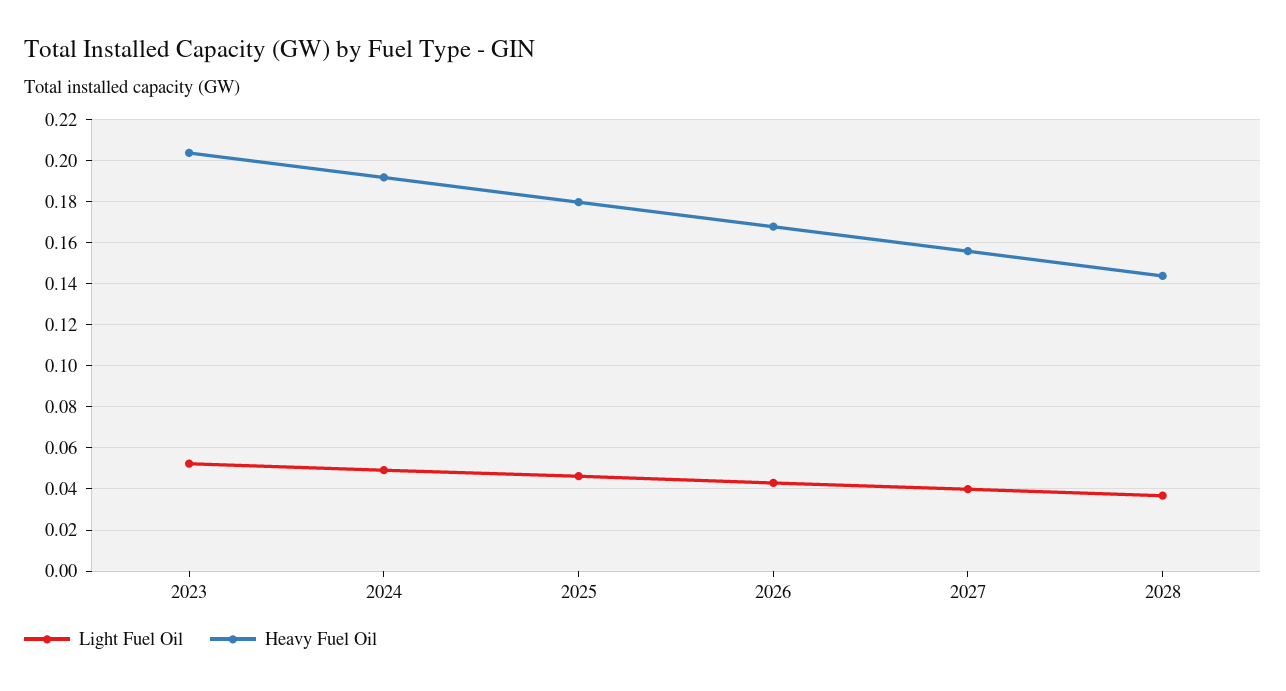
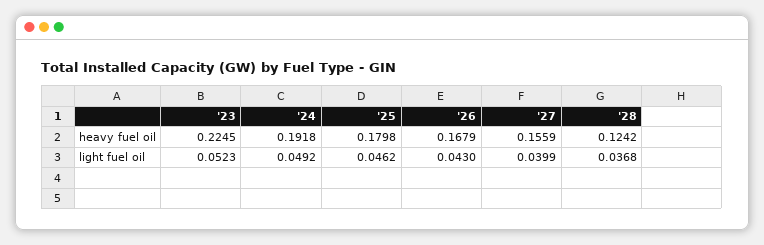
Heavy Fuel Oil, 2023: 0.205 -> 0.2245
Heavy Fuel Oil, 2028: 0.145 -> 0.1242

